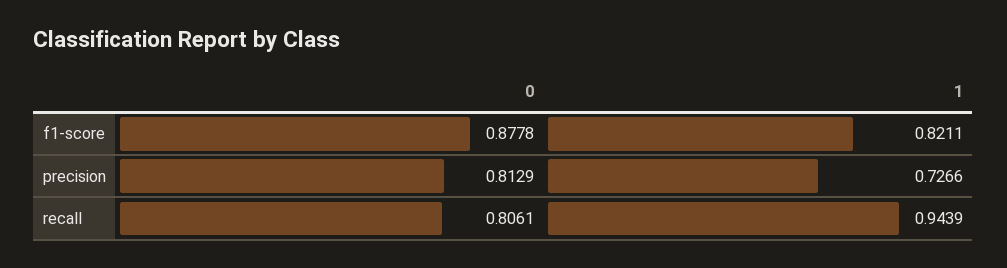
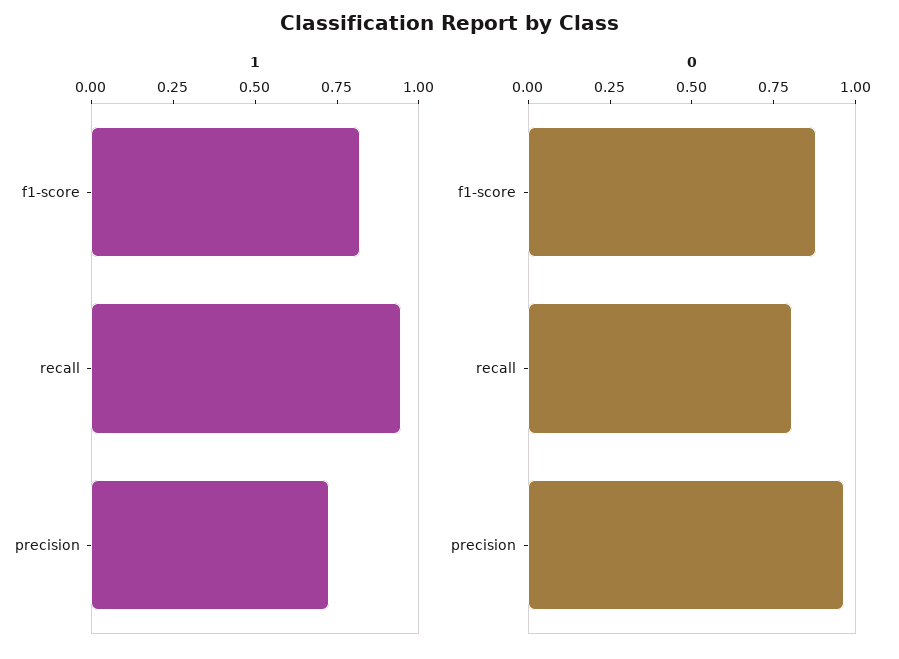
0, precision: 0.8129 -> 0.95

